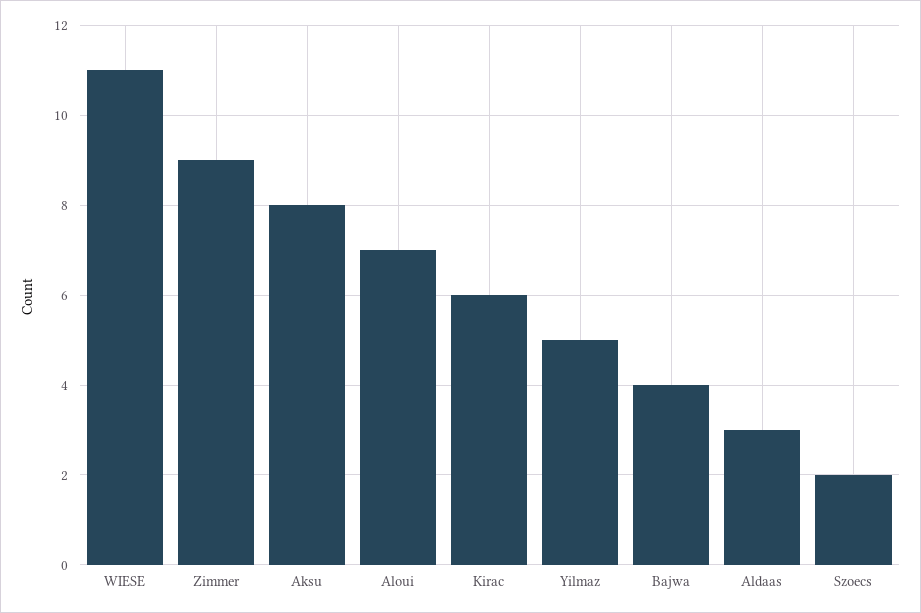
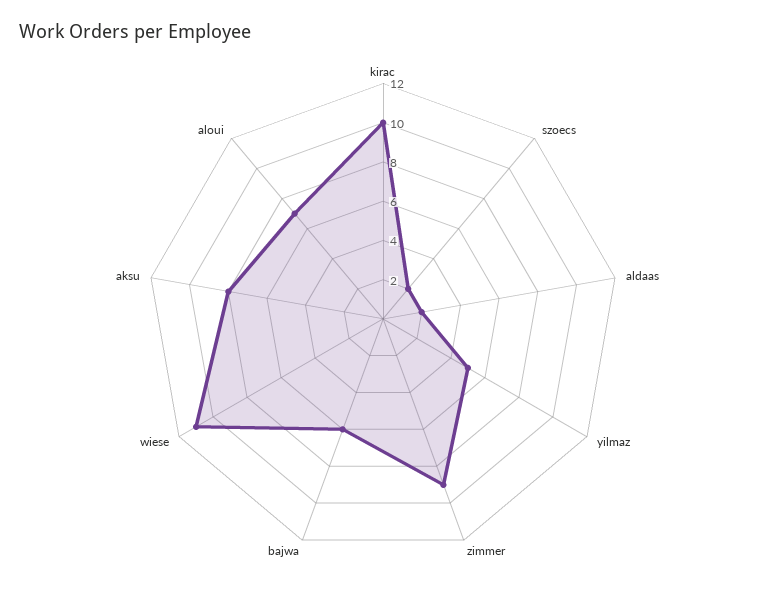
Kirac: 6 -> 10
Bajwa: 4 -> 6
Aldaas: 3 -> 2

